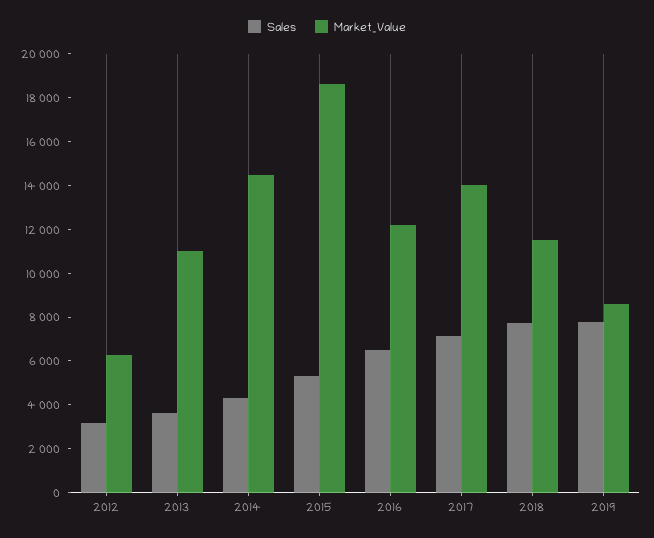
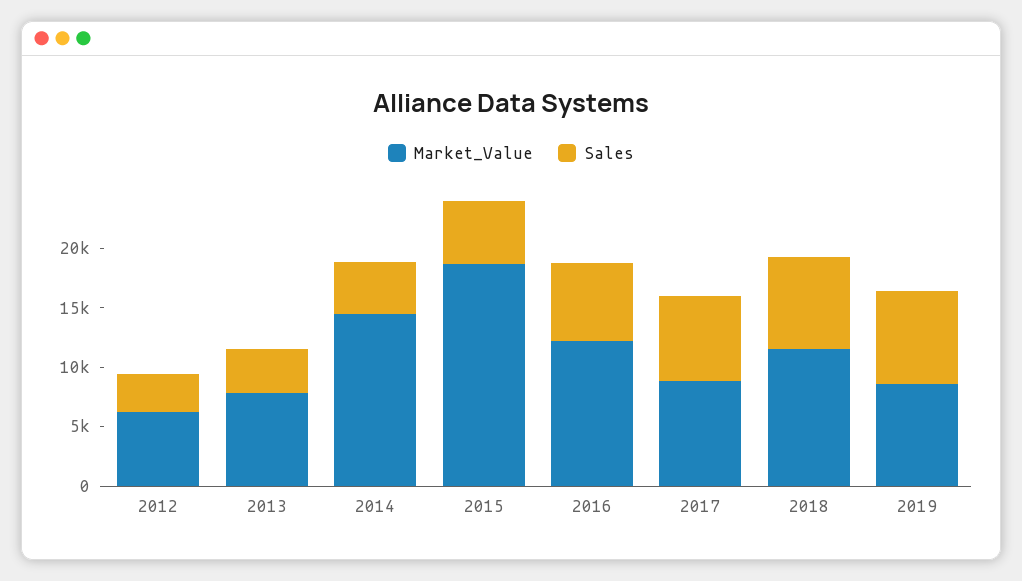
Market_Value, 2013: 11000 -> 8000
Market_Value, 2017: 14000 -> 9000

